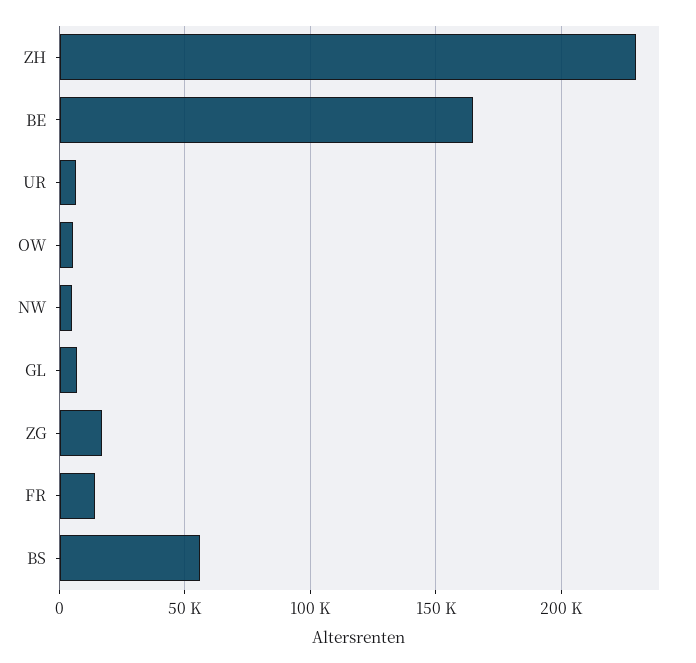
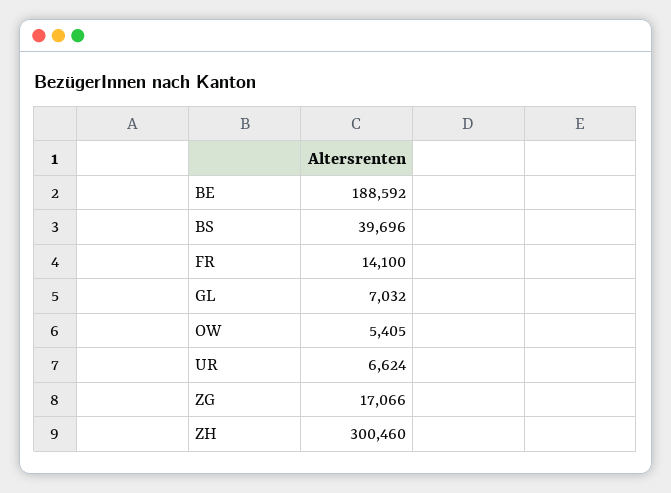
ZH: 230000 -> 300460
BE: 165000 -> 188592
NW: 5000 -> none
BS: 55000 -> 39696

